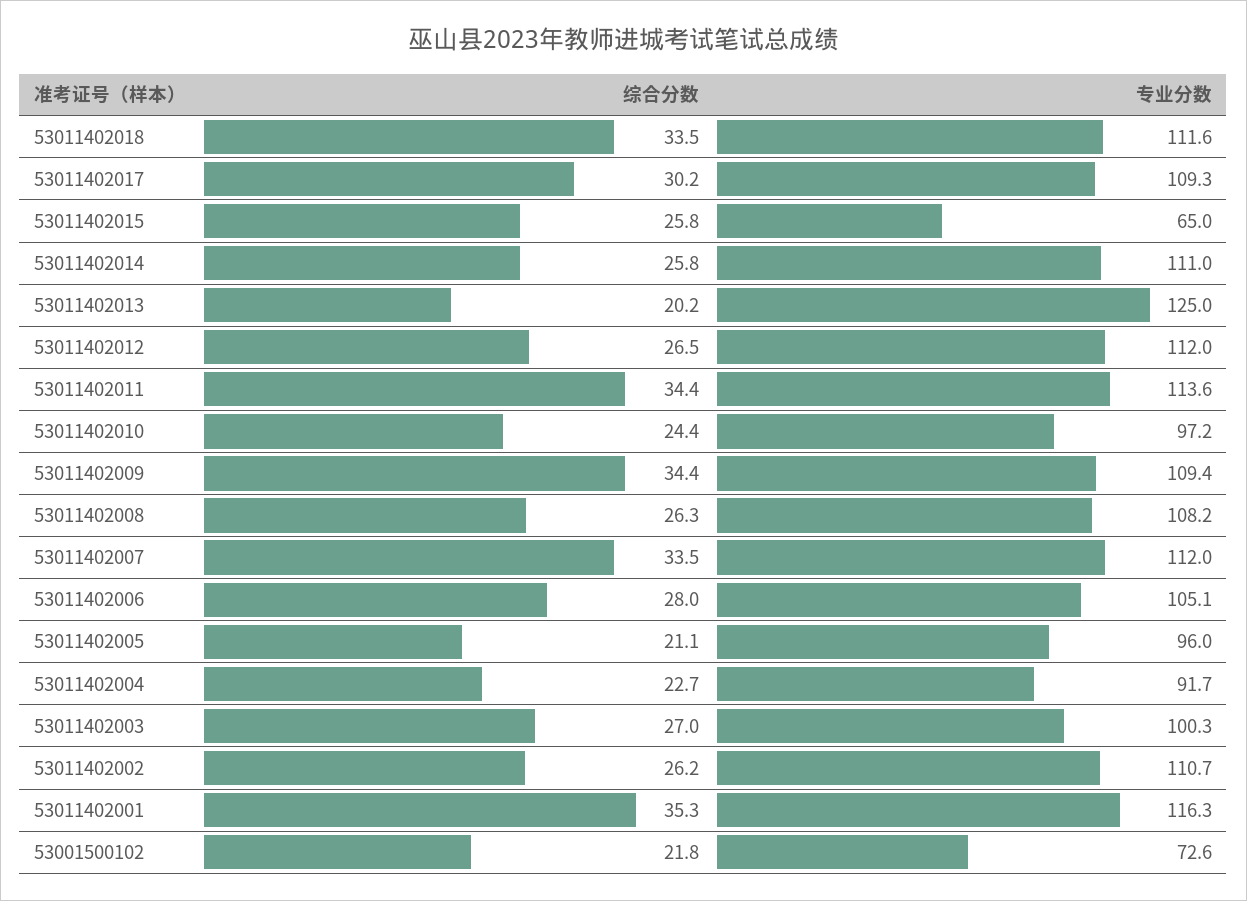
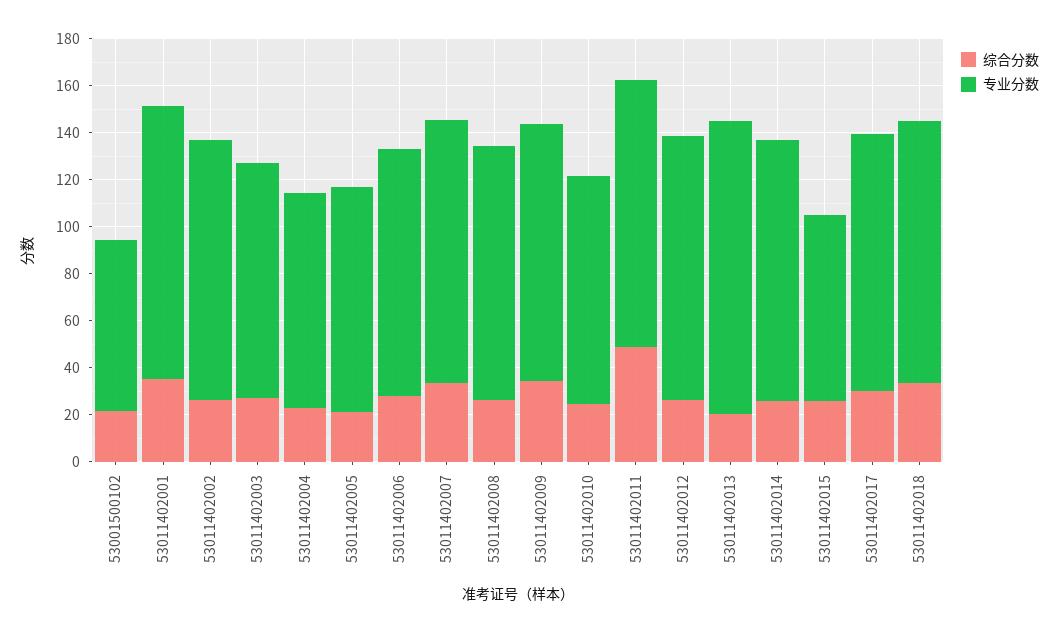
专业分数, 53011402015: 65 -> 80
综合分数, 53011402011: 34.4 -> 50

